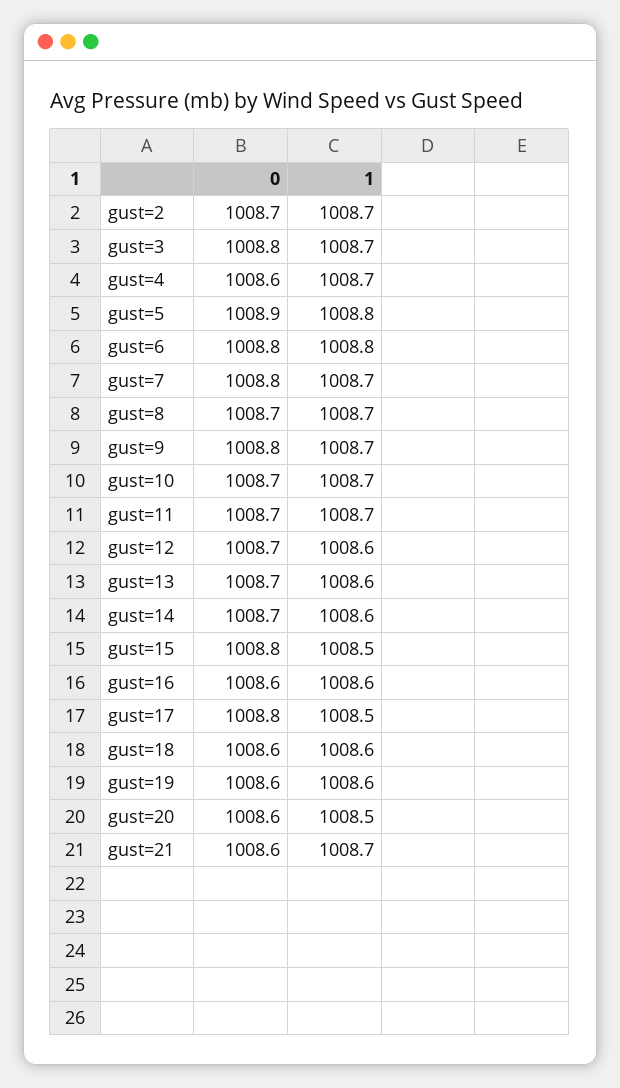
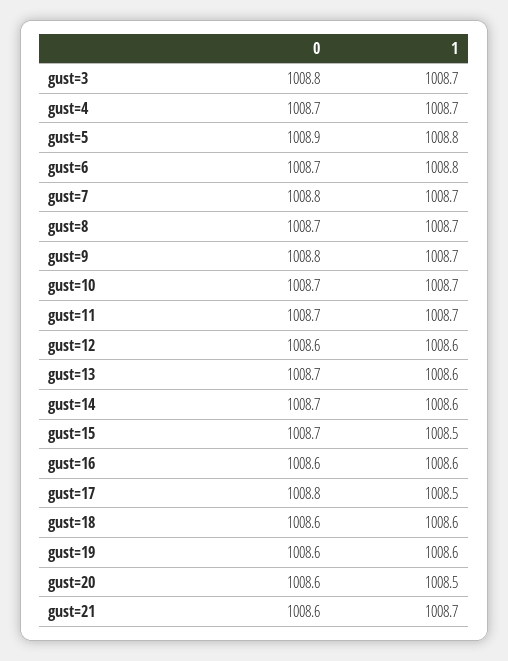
0, gust=2: 1008.7 -> none
1, gust=2: 1008.7 -> none
0, gust=4: 1008.6 -> 1008.7
0, gust=6: 1008.8 -> 1008.7
0, gust=12: 1008.7 -> 1008.6
0, gust=15: 1008.8 -> 1008.7

